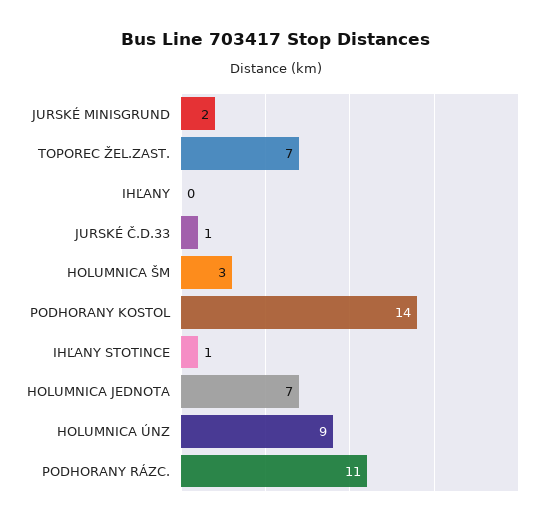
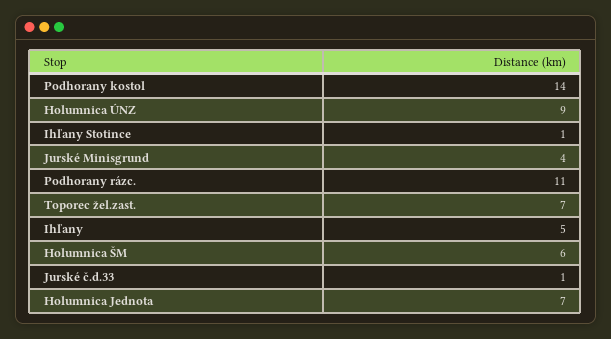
JURSKÉ MINISGRUND: 2 -> 4
IHĽANY: 0 -> 5
HOLUMNICA ŠM: 3 -> 6

